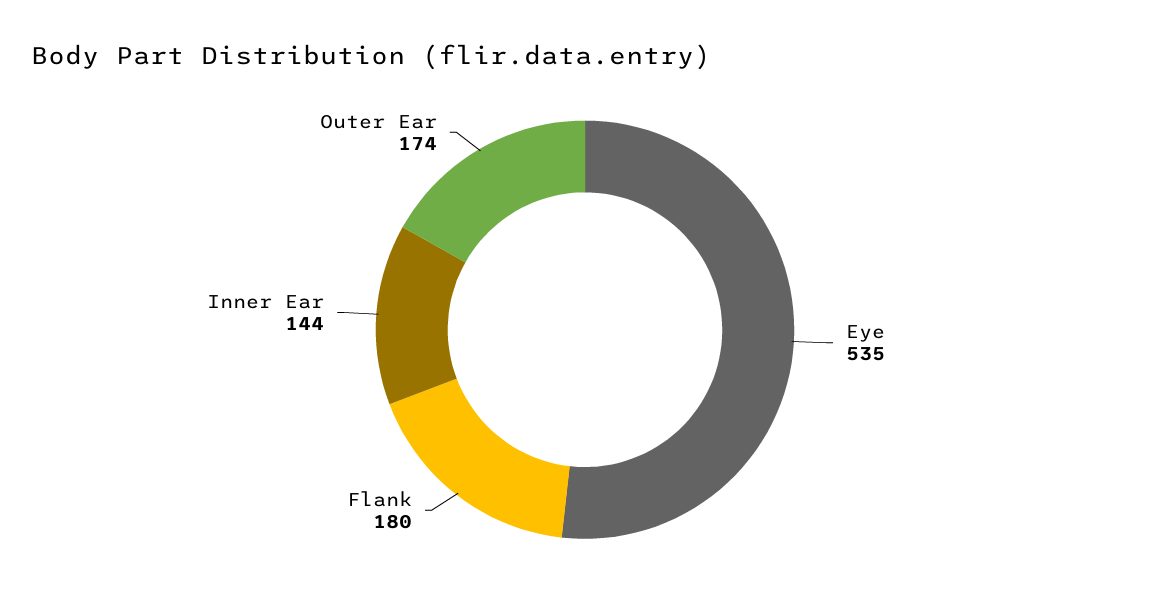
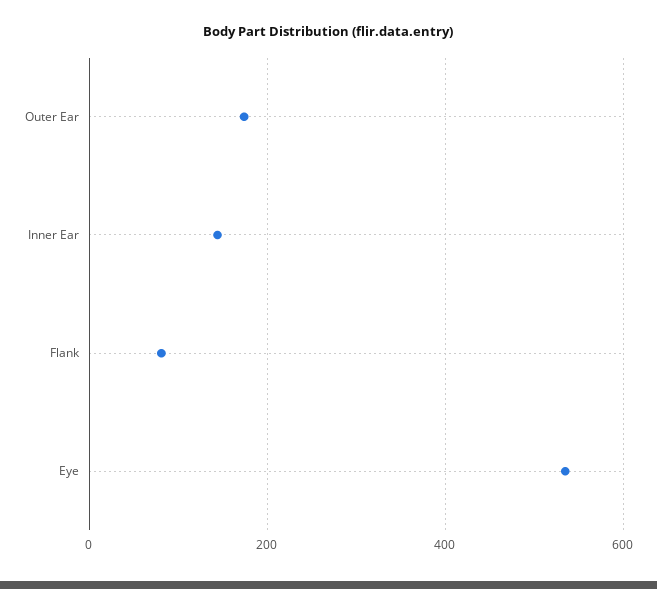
Flank: 180 -> 80

